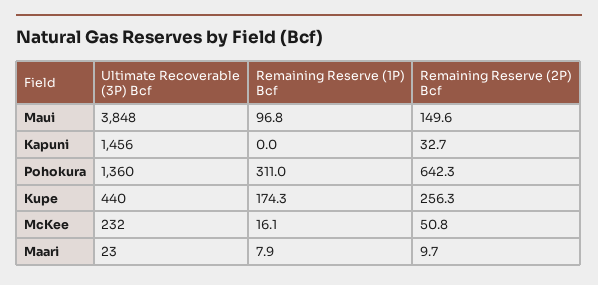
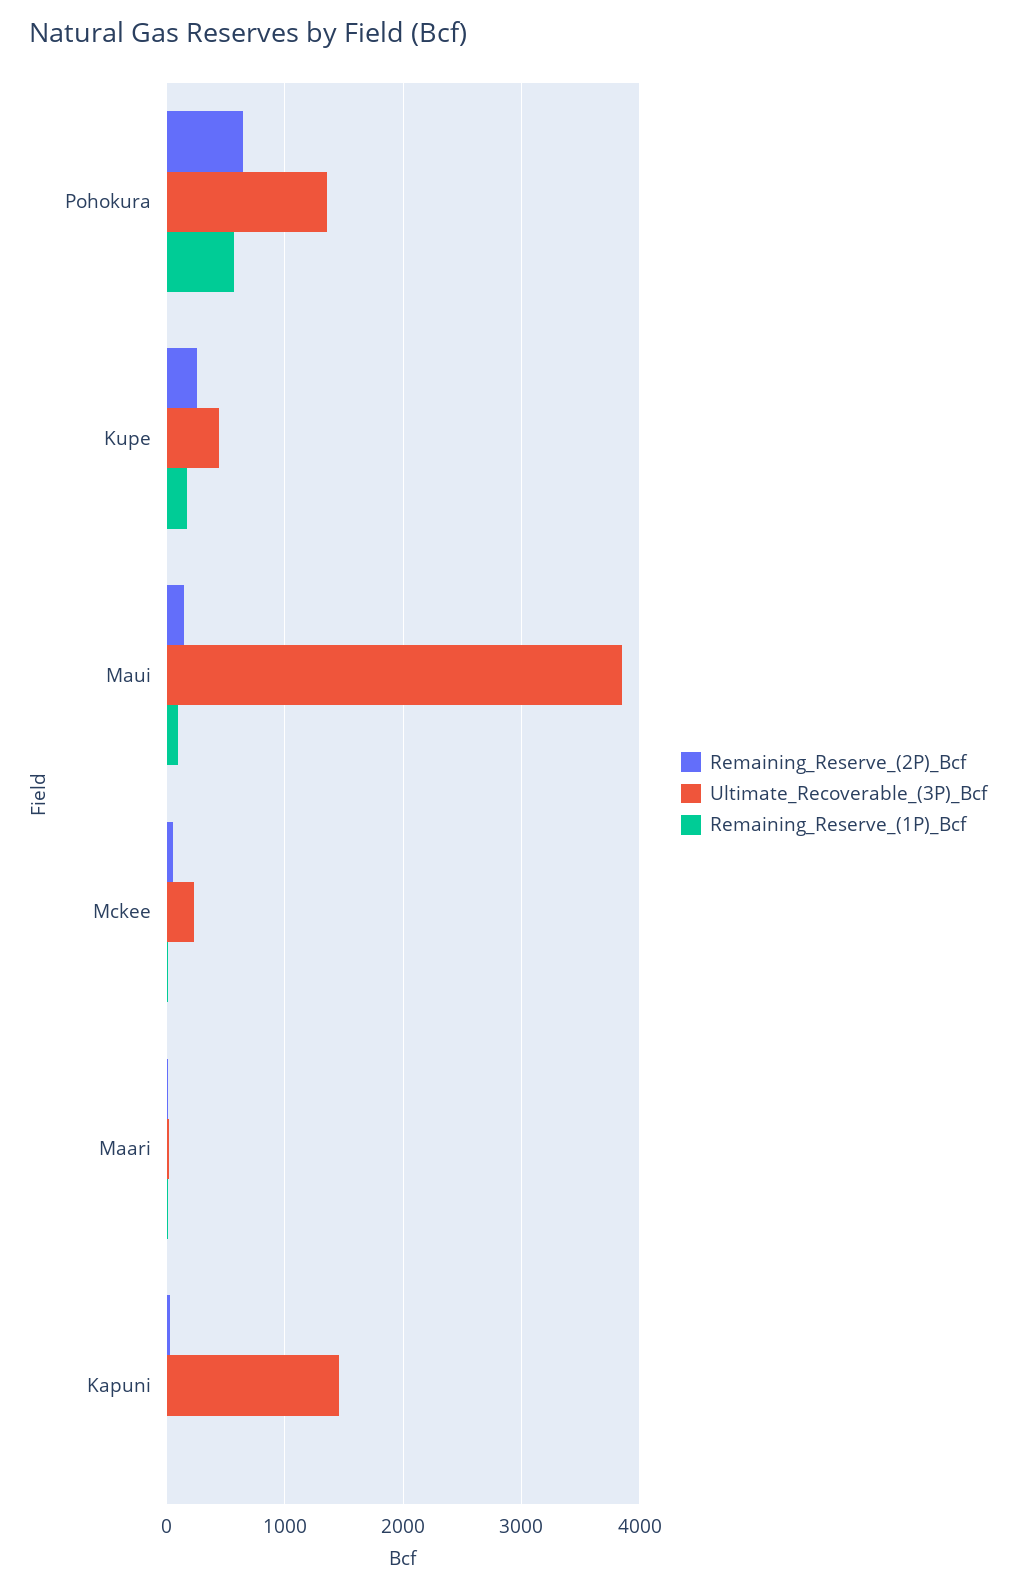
Remaining Reserve (1P) Bcf, Pohokura: 311 -> 600

